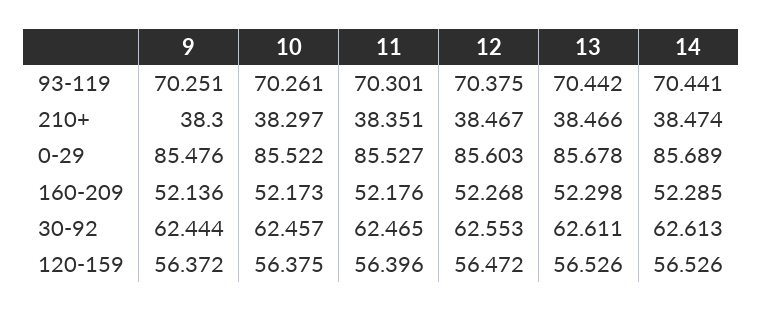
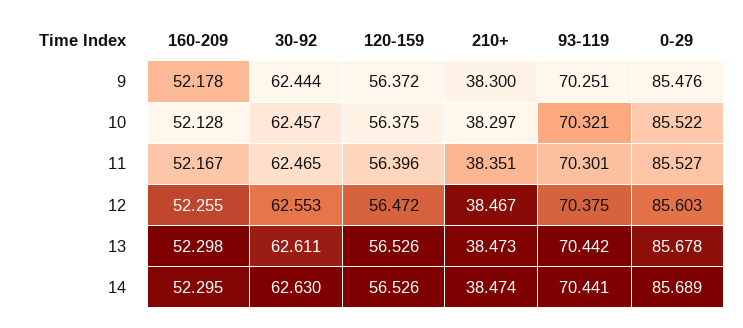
10, 93-119: 70.261 -> 70.321
13, 210+: 38.466 -> 38.473
9, 160-209: 52.136 -> 52.178
10, 160-209: 52.173 -> 52.128
11, 160-209: 52.176 -> 52.167
12, 160-209: 52.268 -> 52.255
14, 160-209: 52.285 -> 52.295
14, 30-92: 62.613 -> 62.63

